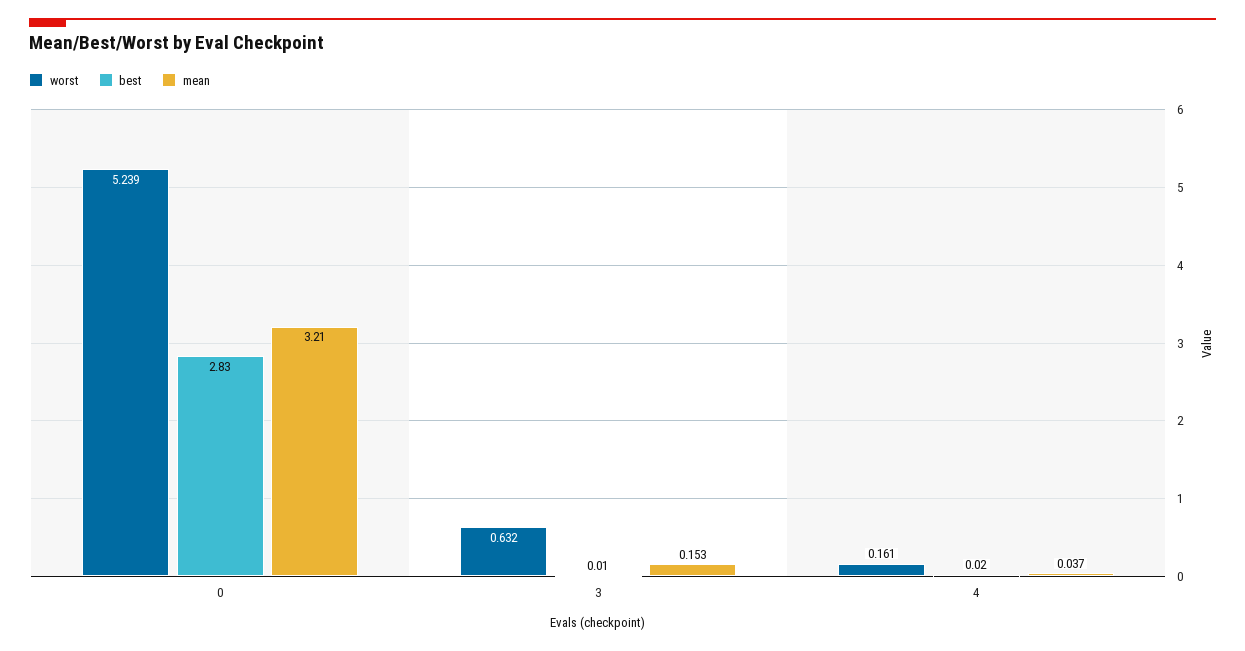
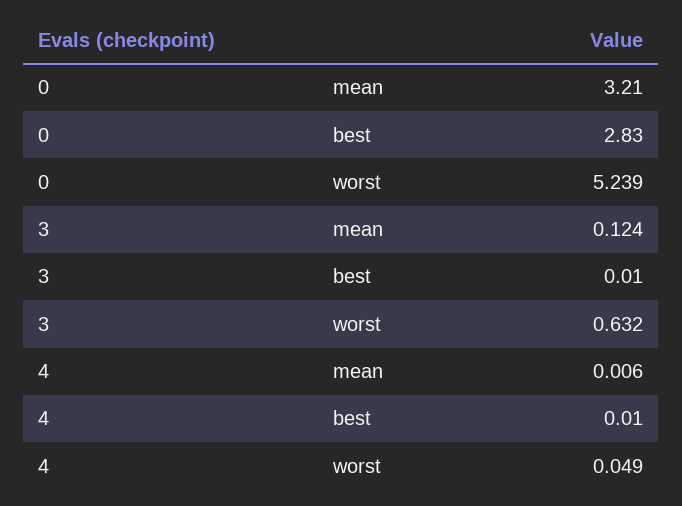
mean, 3: 0.153 -> 0.124
worst, 4: 0.161 -> 0.049
best, 4: 0.02 -> 0.01
mean, 4: 0.037 -> 0.006

